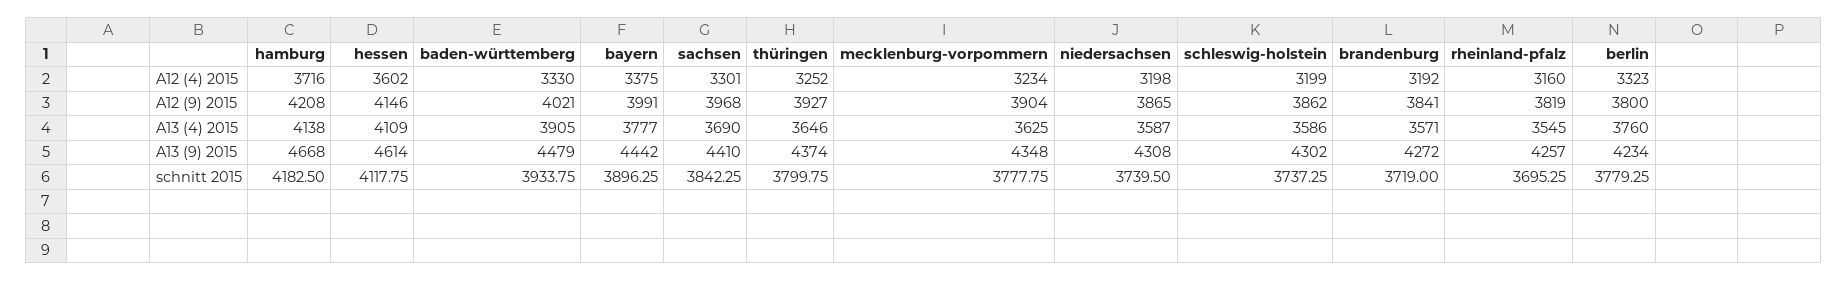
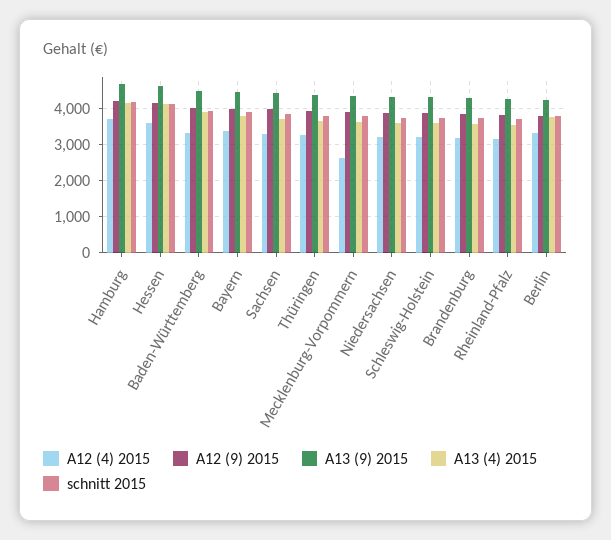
A12 (4) 2015, mecklenburg-vorpommern: 3234 -> 2600

